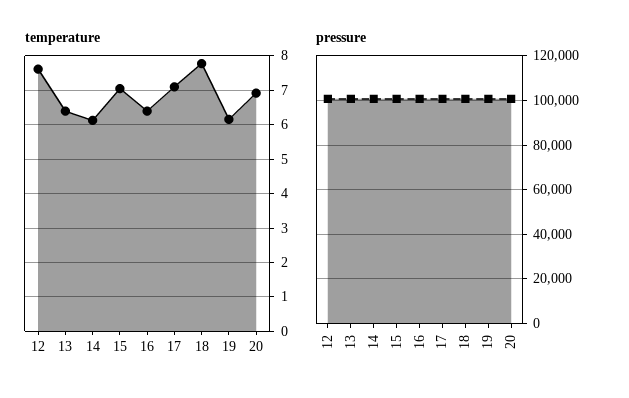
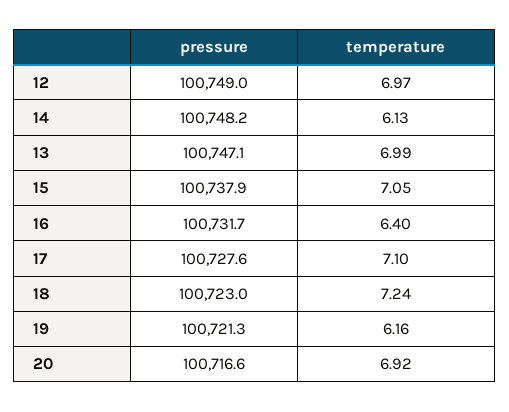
temperature, 12: 7.6 -> 6.97
temperature, 13: 6.4 -> 6.99
temperature, 18: 7.8 -> 7.24

